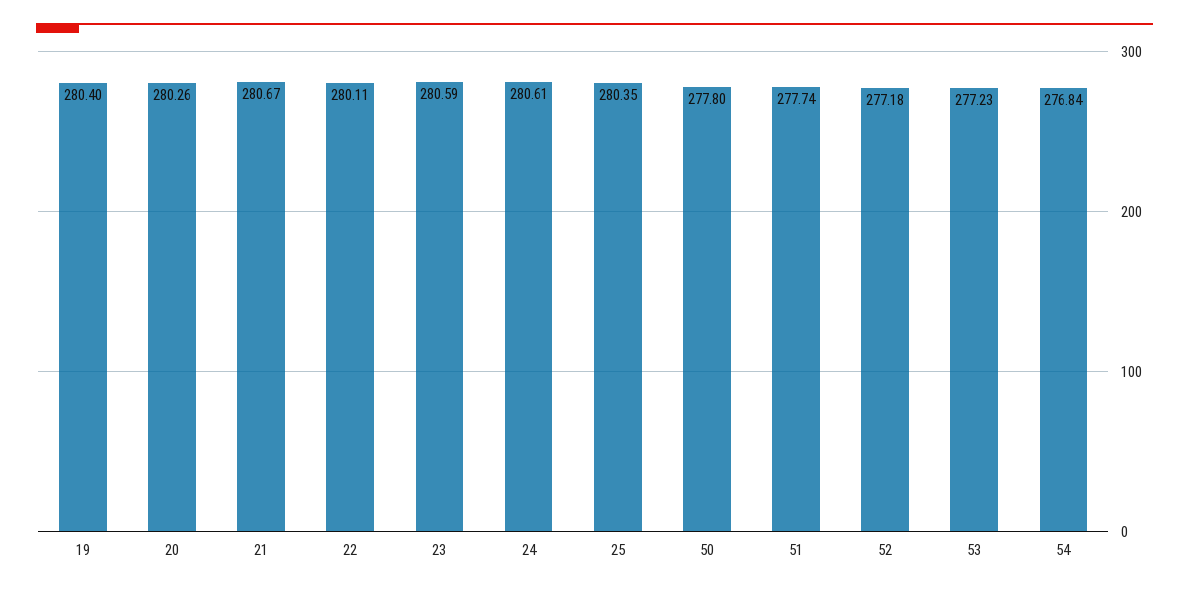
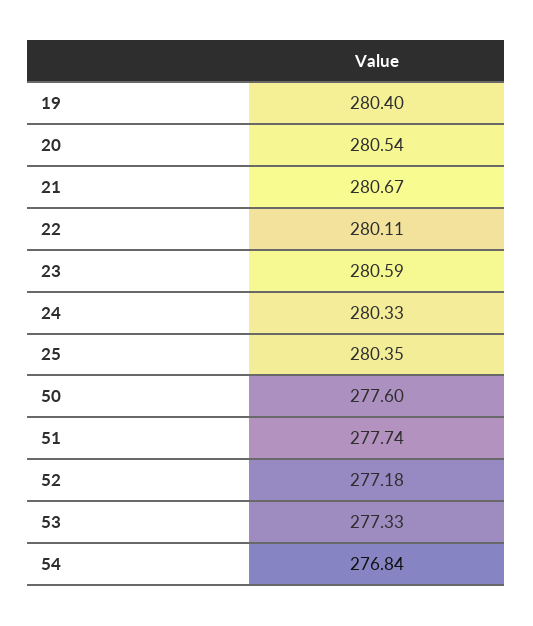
20: 280.26 -> 280.54
24: 280.61 -> 280.33
50: 277.8 -> 277.6
53: 277.23 -> 277.33

